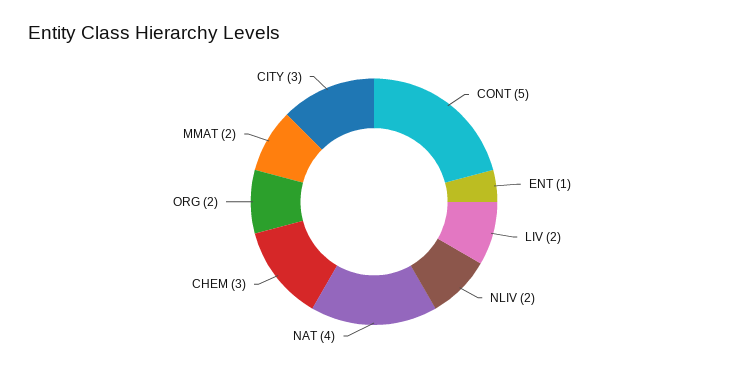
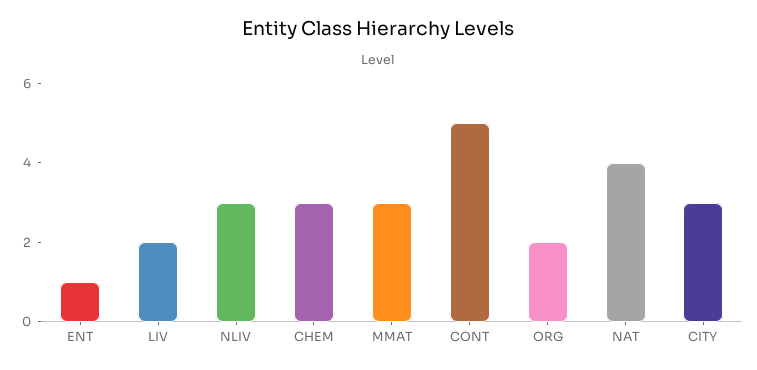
NLIV: 2 -> 3
MMAT: 2 -> 3

